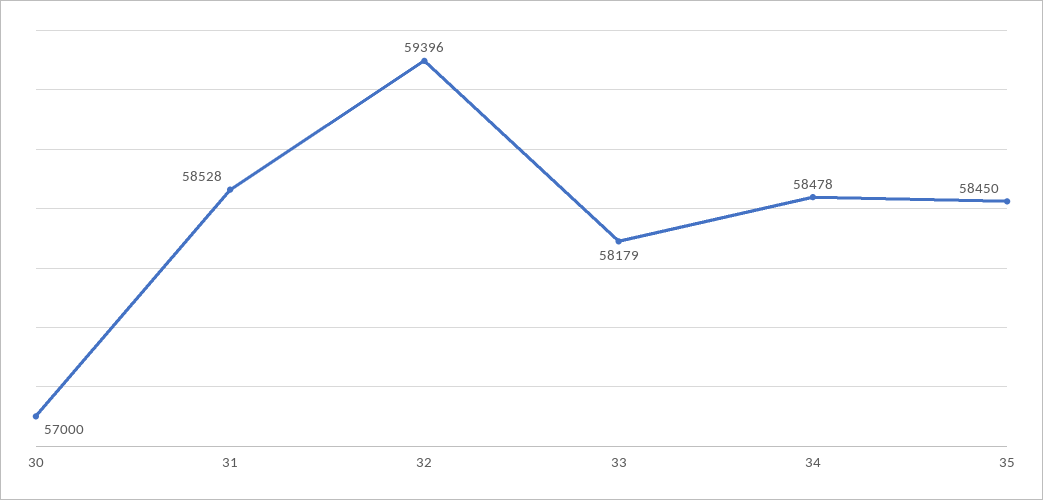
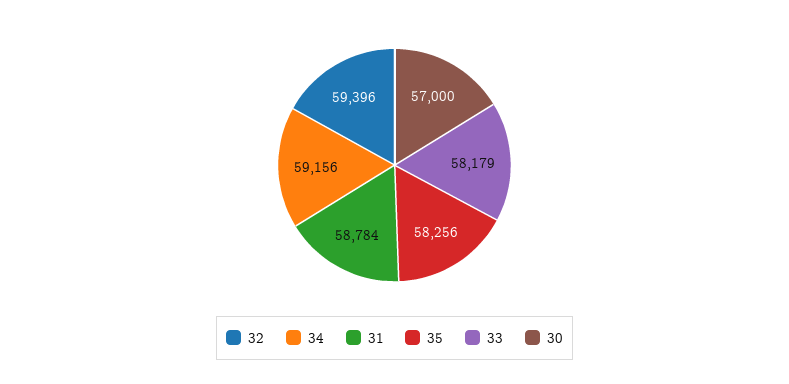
31: 58528 -> 58784
34: 58478 -> 59156
35: 58450 -> 58256

